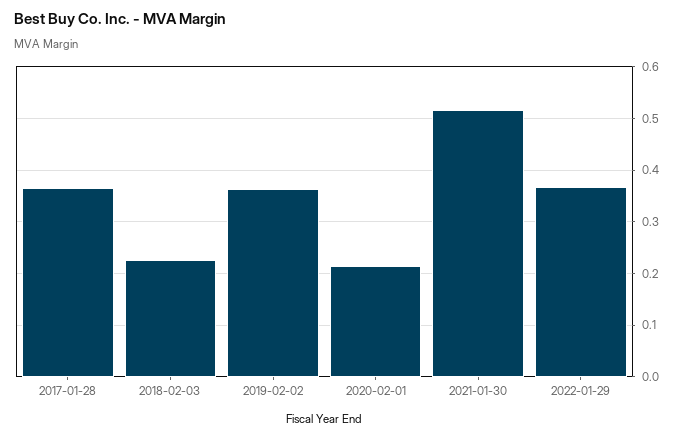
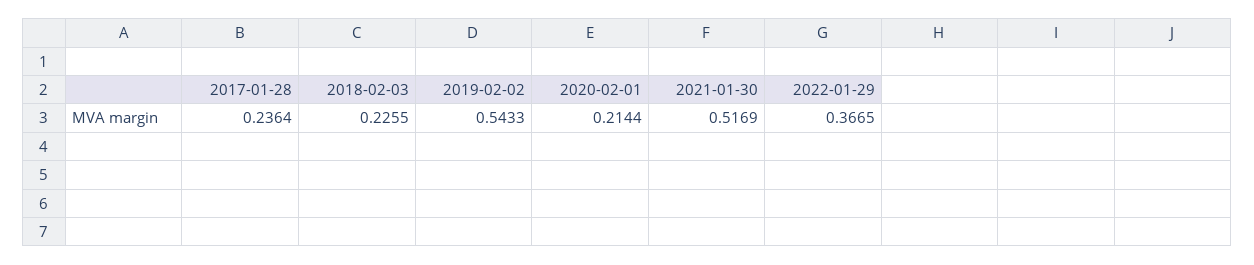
2017-01-28: 0.36 -> 0.2364
2019-02-02: 0.36 -> 0.5433

